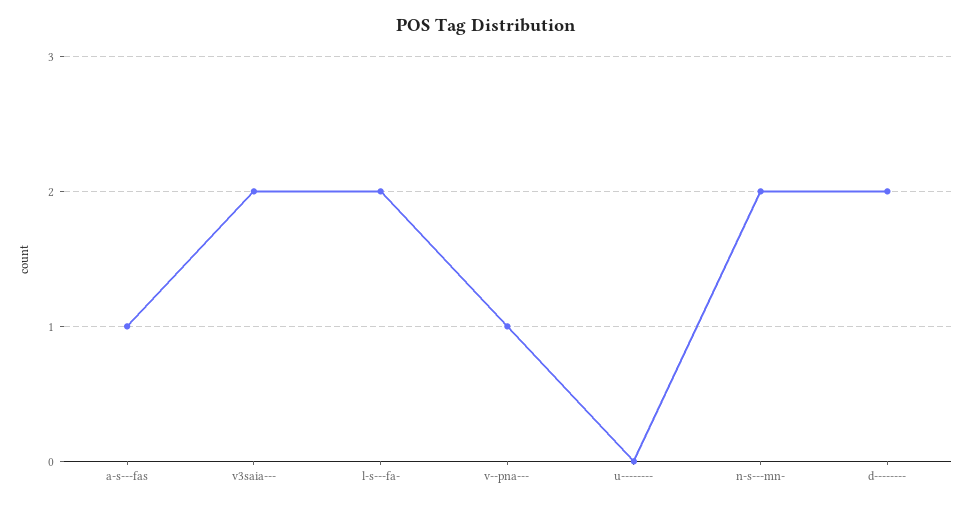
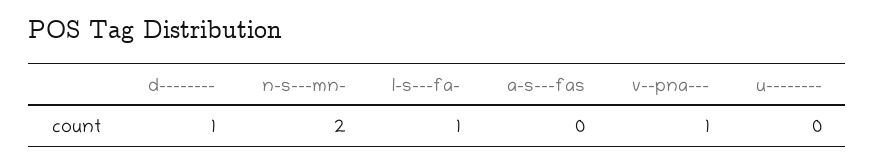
a-s---fas: 1 -> 0
v3saia---: 2 -> none
l-s---fa-: 2 -> 1
d--------: 2 -> 1

